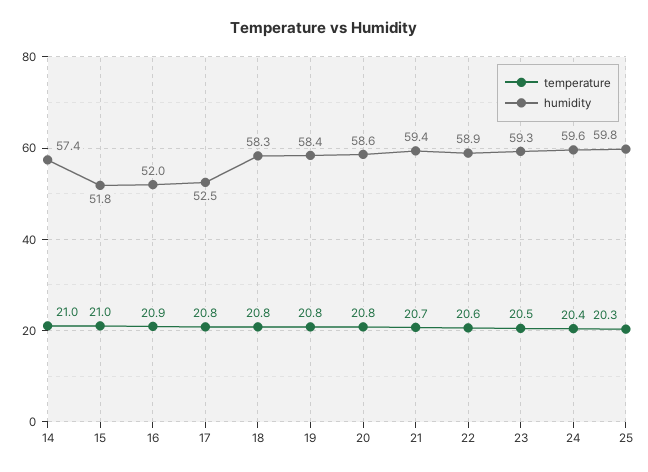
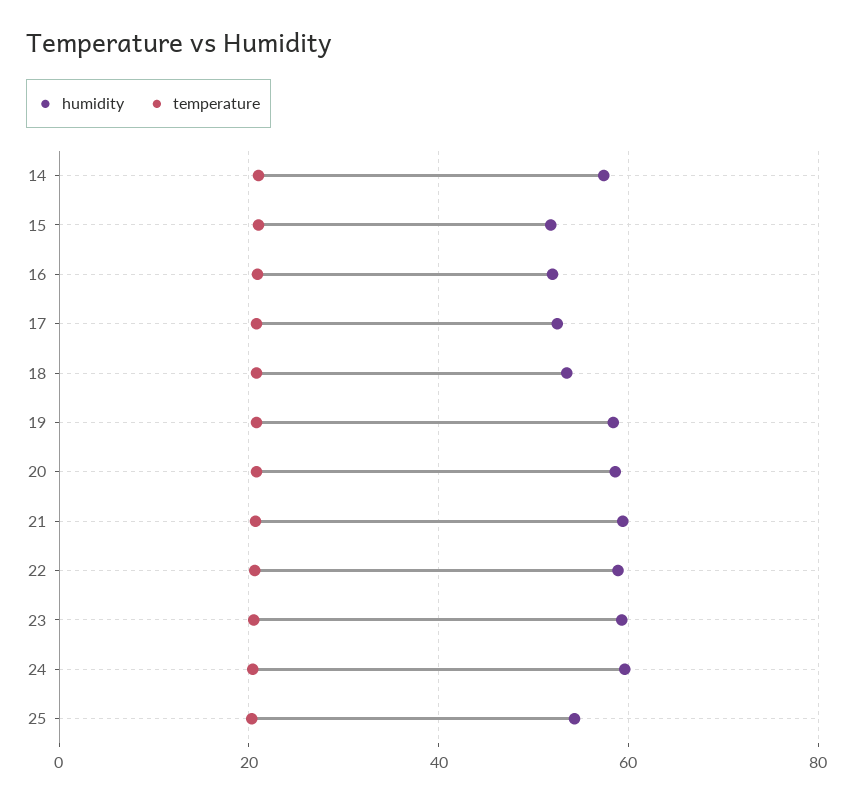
humidity, 18: 58.3 -> 54
humidity, 25: 59.8 -> 54

